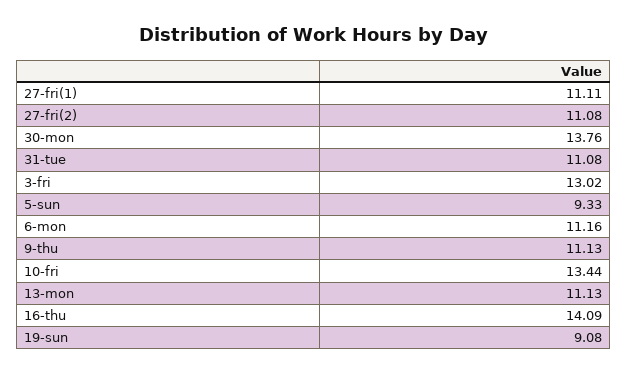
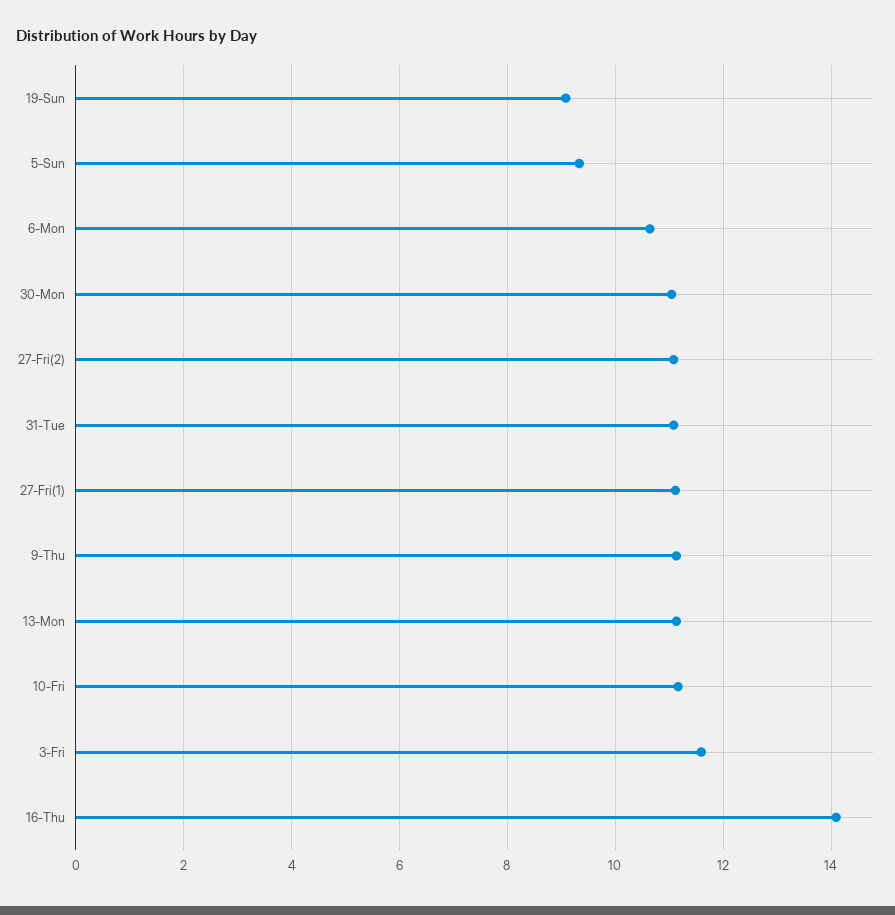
30-mon: 13.76 -> 11
3-fri: 13.02 -> 11.6
6-mon: 11.16 -> 10.6
10-fri: 13.44 -> 11.2

